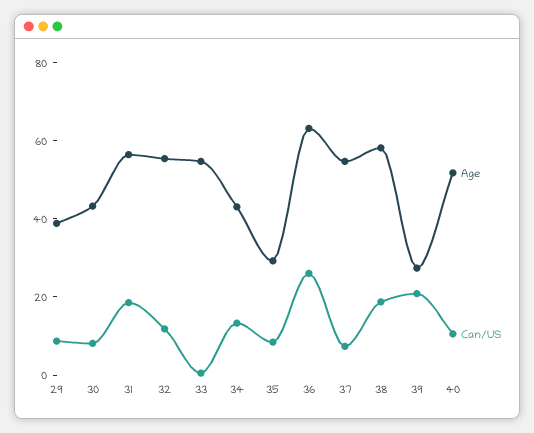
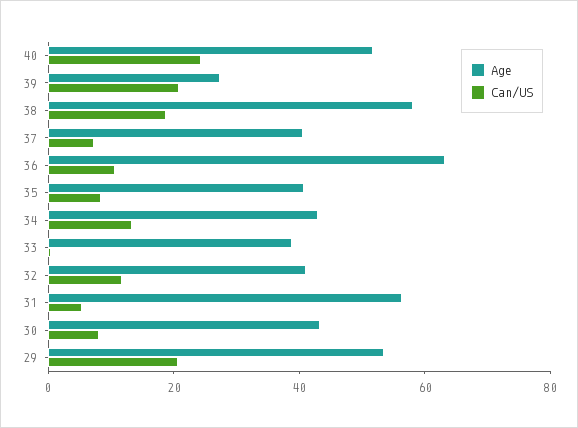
Age, 29: 40 -> 55
Can/US, 29: 10 -> 20
Can/US, 31: 20 -> 5
Age, 32: 55 -> 40
Age, 33: 55 -> 40
Age, 35: 30 -> 40
Can/US, 36: 25 -> 10
Age, 37: 55 -> 40
Can/US, 40: 10 -> 25

